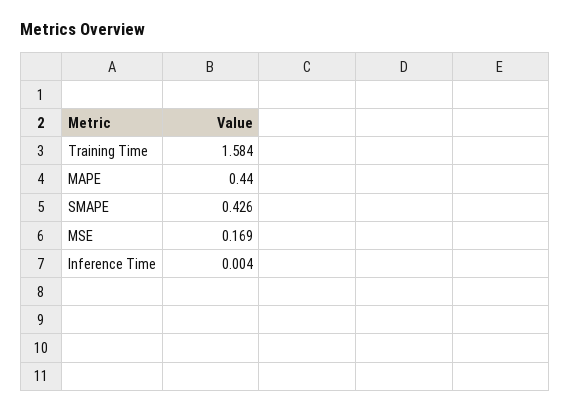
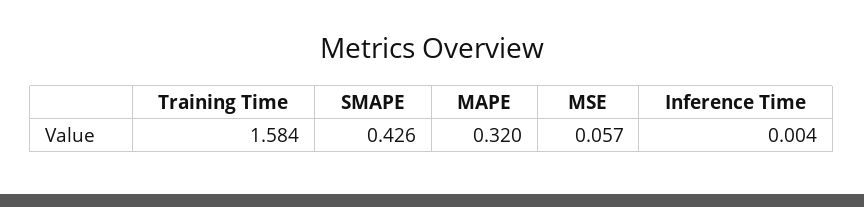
MAPE: 0.44 -> 0.32
MSE: 0.169 -> 0.057

